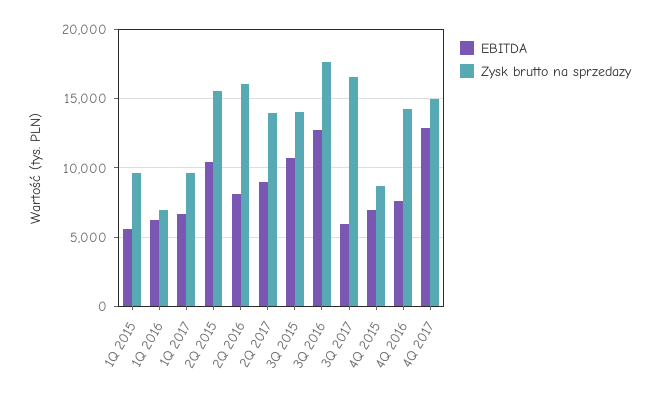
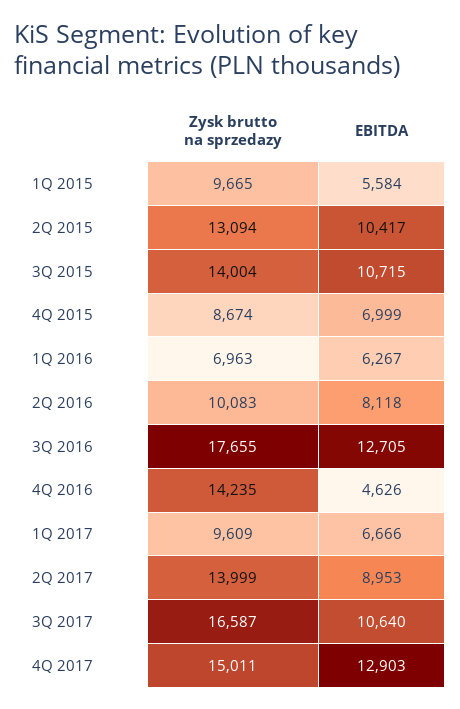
Zysk brutto na sprzedazy, 2Q 2015: 15500 -> 13094
Zysk brutto na sprzedazy, 2Q 2016: 16000 -> 10083
EBITDA, 3Q 2017: 6000 -> 10640
EBITDA, 4Q 2016: 7500 -> 4626

